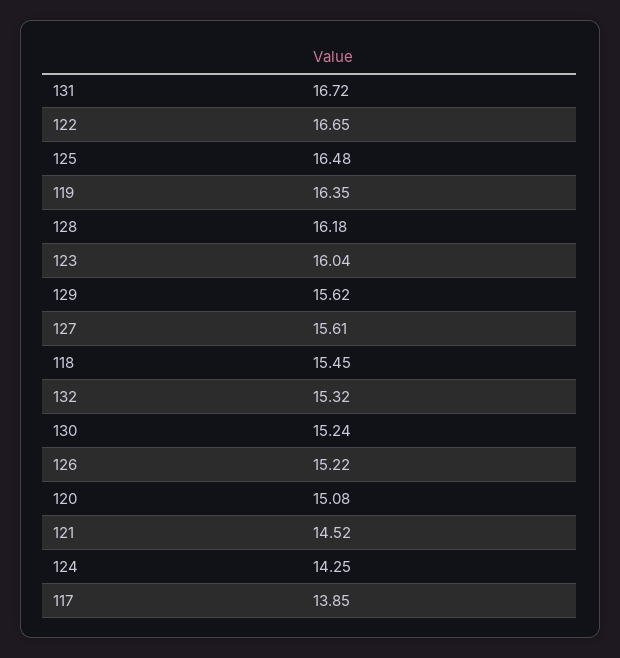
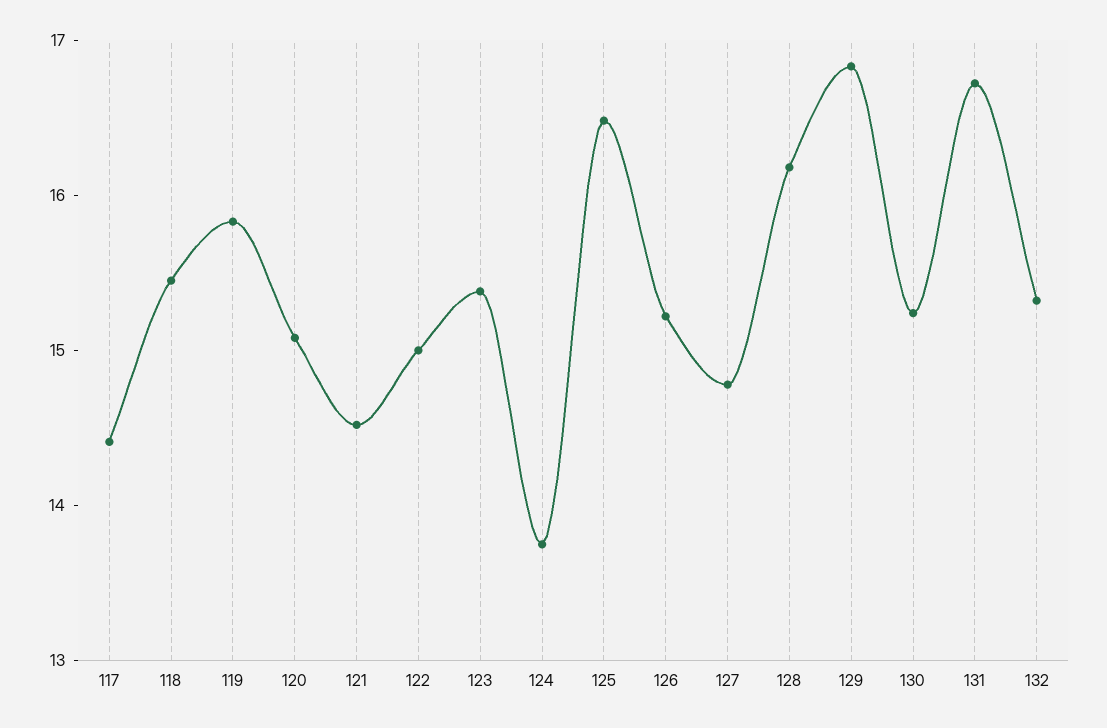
122: 16.65 -> 15
119: 16.35 -> 15.8
123: 16.04 -> 15.4
129: 15.62 -> 16.8
127: 15.61 -> 14.8
124: 14.25 -> 13.8
117: 13.85 -> 14.4

